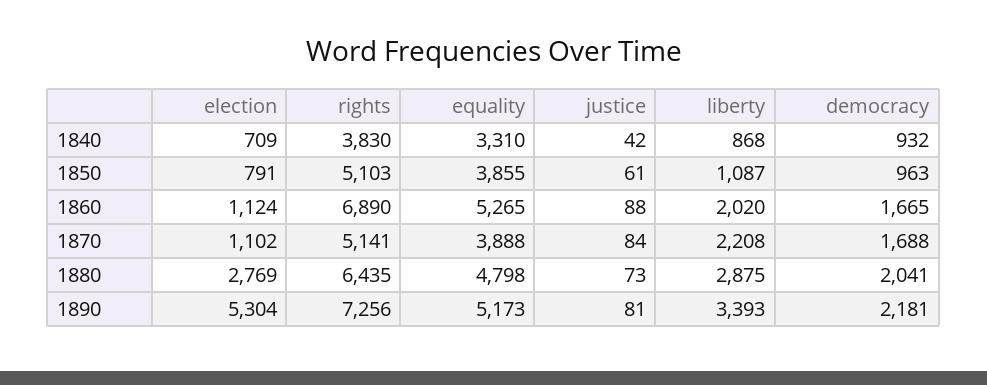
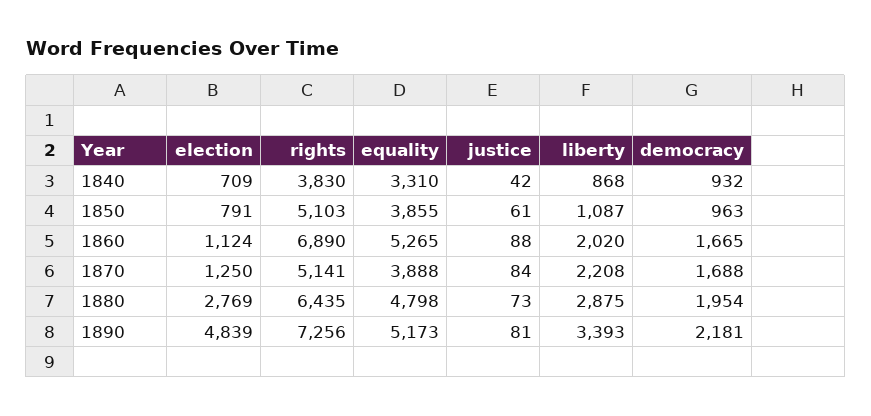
election, 1870: 1102 -> 1250
democracy, 1880: 2041 -> 1954
election, 1890: 5304 -> 4839

